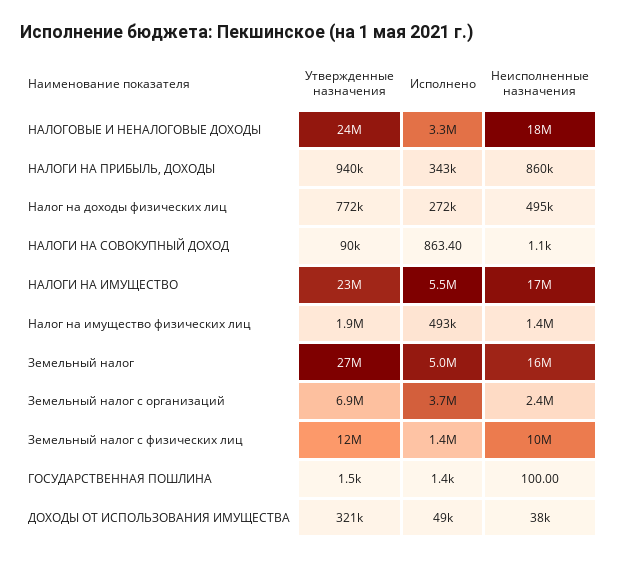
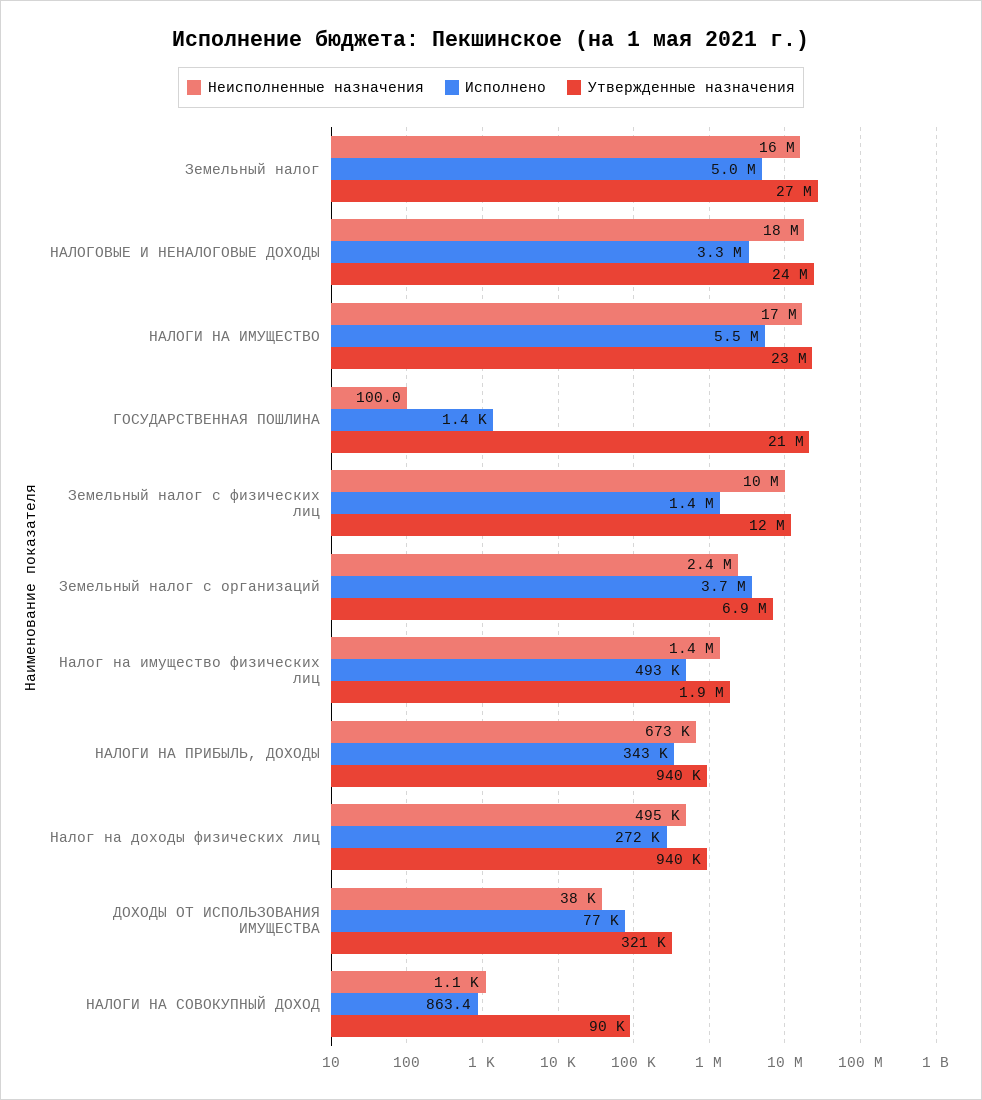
Неисполненные назначения, НАЛОГИ НА ПРИБЫЛЬ, ДОХОДЫ: 860000 -> 673000
Утвержденные назначения, Налог на доходы физических лиц: 772000 -> 940000
Утвержденные назначения, ГОСУДАРСТВЕННАЯ ПОШЛИНА: 1500 -> 21000000
Исполнено, ДОХОДЫ ОТ ИСПОЛЬЗОВАНИЯ ИМУЩЕСТВА: 49000 -> 77000

